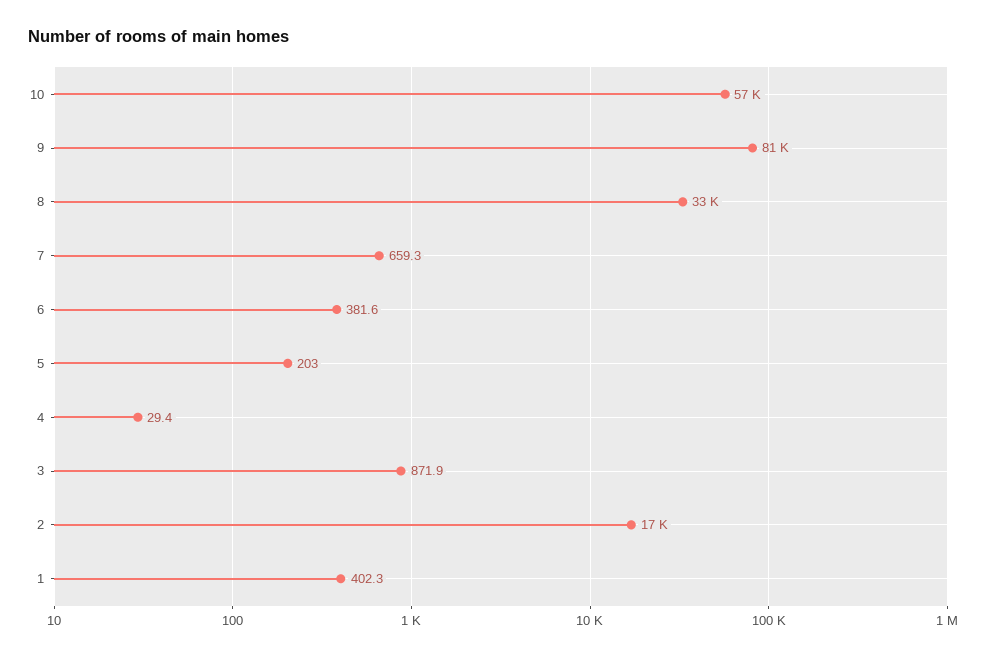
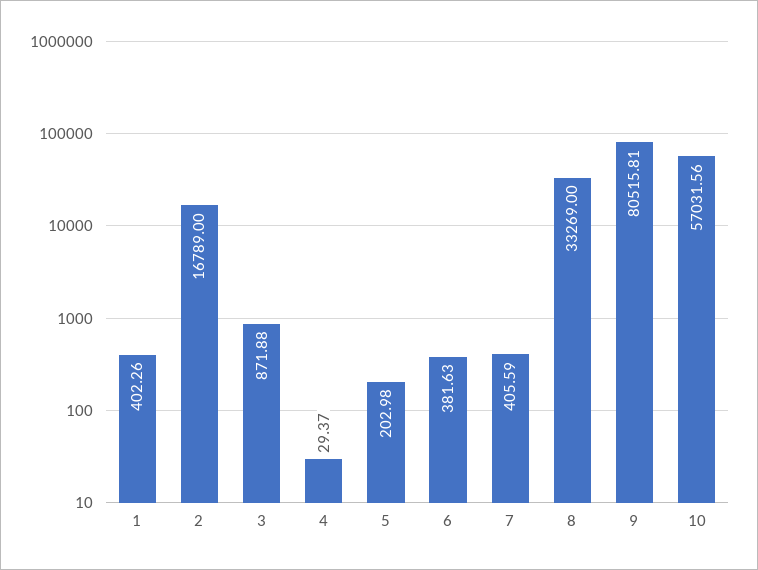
7: 659.3 -> 405.59

